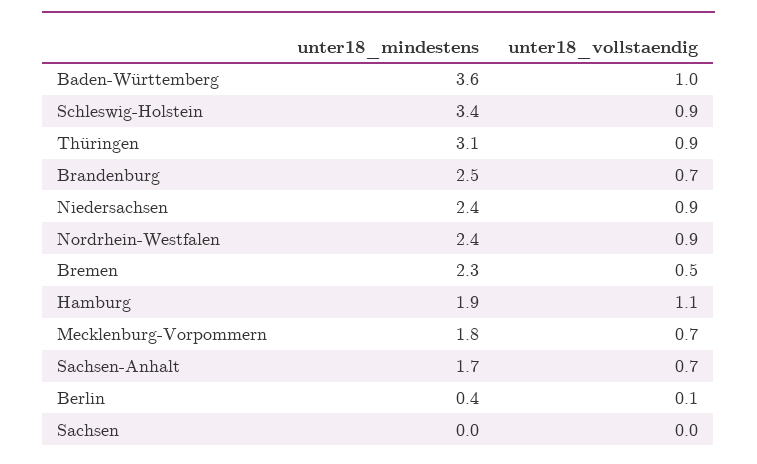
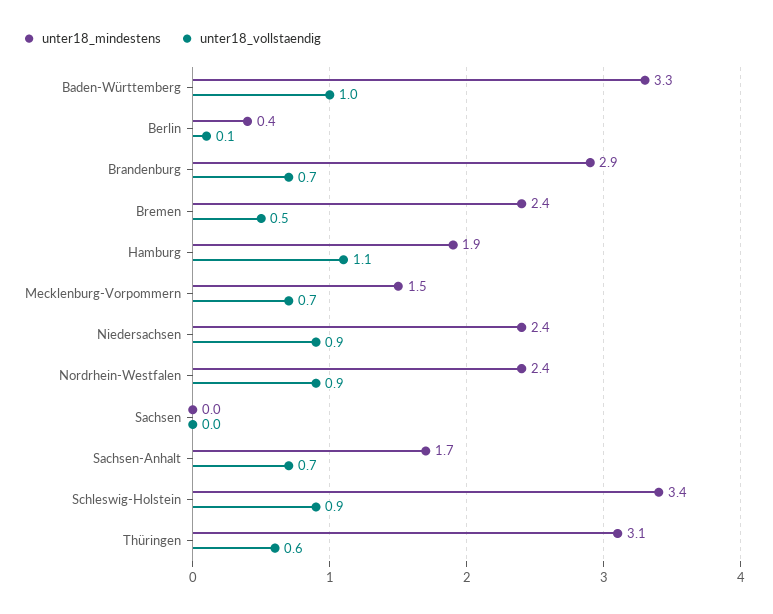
unter18_mindestens, Baden-Württemberg: 3.6 -> 3.3
unter18_vollstaendig, Thüringen: 0.9 -> 0.6
unter18_mindestens, Brandenburg: 2.5 -> 2.9
unter18_mindestens, Bremen: 2.3 -> 2.4
unter18_mindestens, Mecklenburg-Vorpommern: 1.8 -> 1.5

